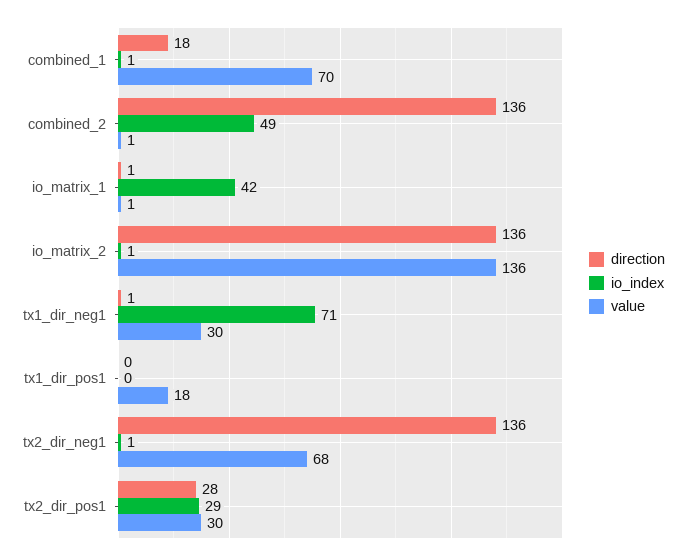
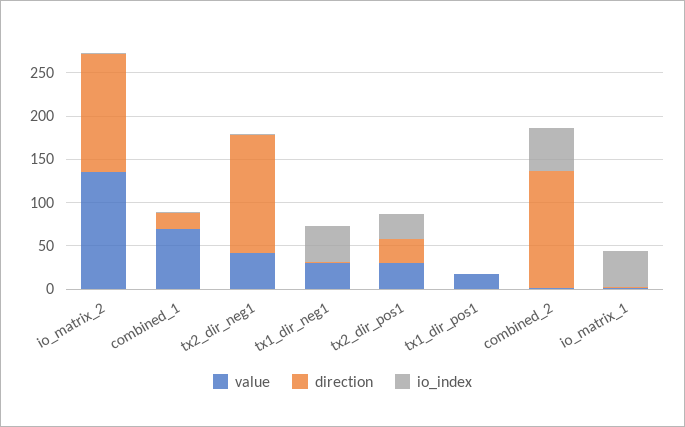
io_index, tx1_dir_neg1: 71 -> 40
value, tx2_dir_neg1: 68 -> 40

